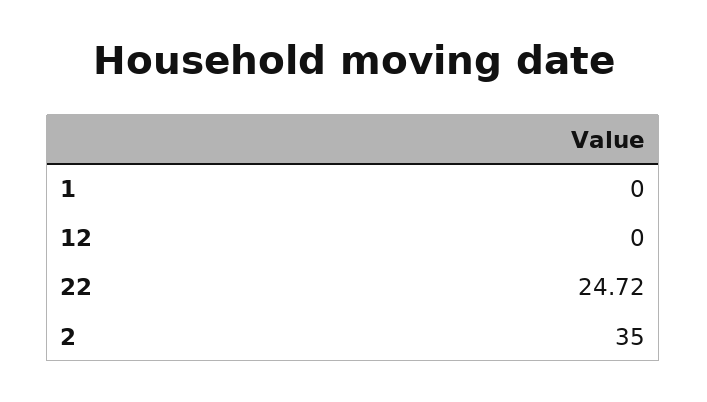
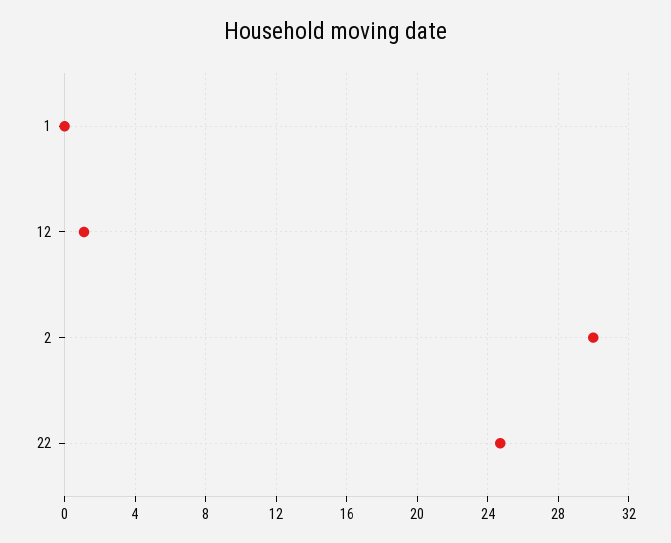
12: 0 -> 1
2: 35 -> 30

